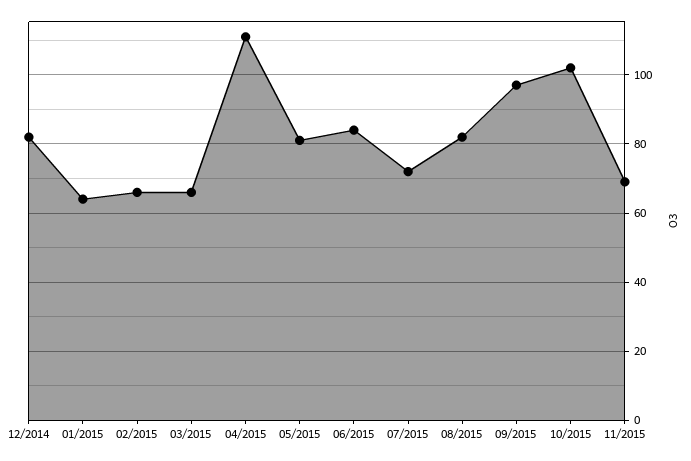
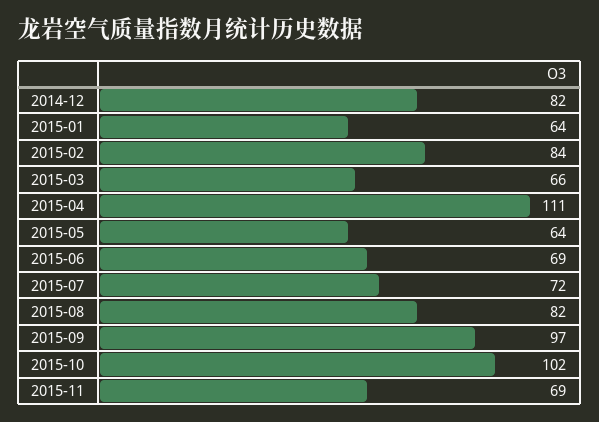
02/2015: 65 -> 84
05/2015: 80 -> 64
06/2015: 85 -> 69

